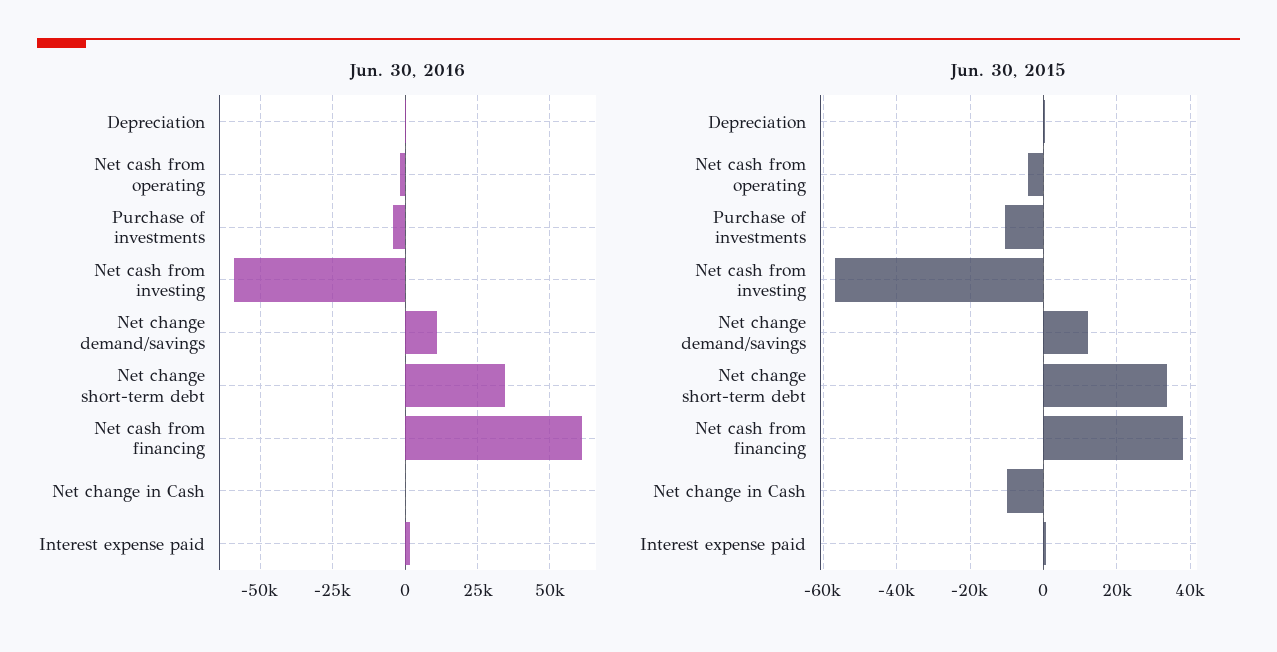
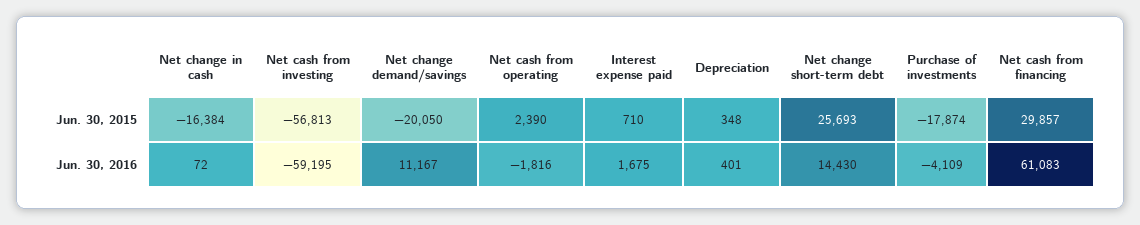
Jun. 30, 2016, Net change short-term debt: 35000 -> 14430
Jun. 30, 2015, Net cash from operating: -4000 -> 2390
Jun. 30, 2015, Purchase of investments: -10000 -> -17874
Jun. 30, 2015, Net change demand/savings: 12000 -> -20050
Jun. 30, 2015, Net change short-term debt: 34000 -> 25693
Jun. 30, 2015, Net cash from financing: 38000 -> 29857
Jun. 30, 2015, Net change in Cash: -10000 -> -16384

